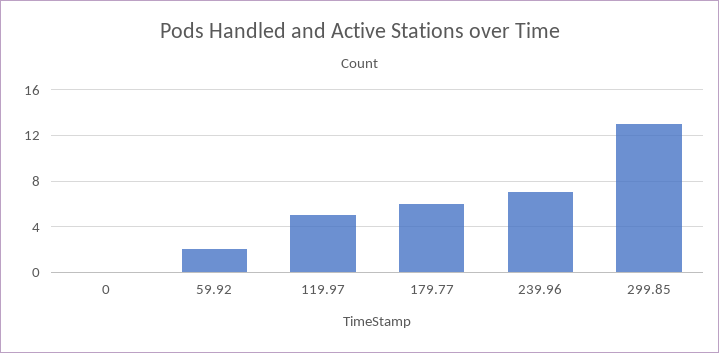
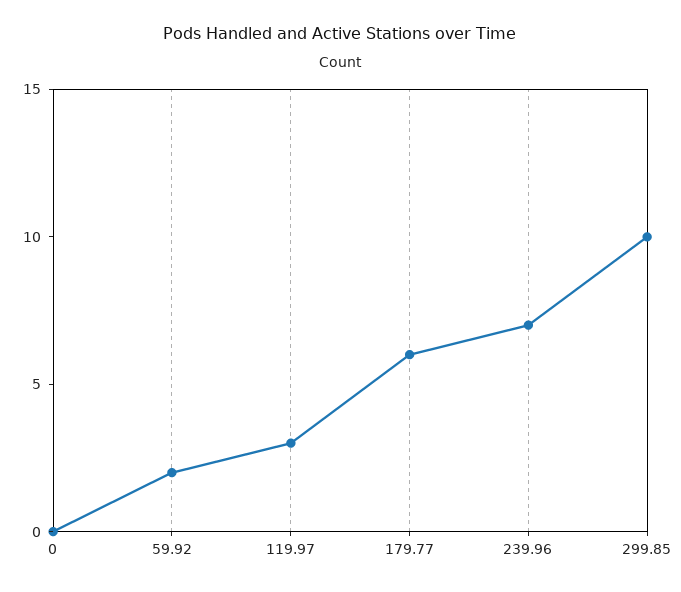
119.97: 5 -> 3
299.85: 13 -> 10

